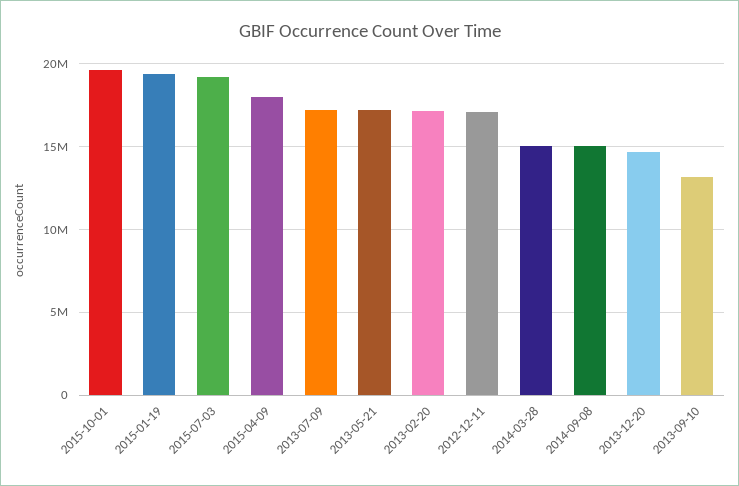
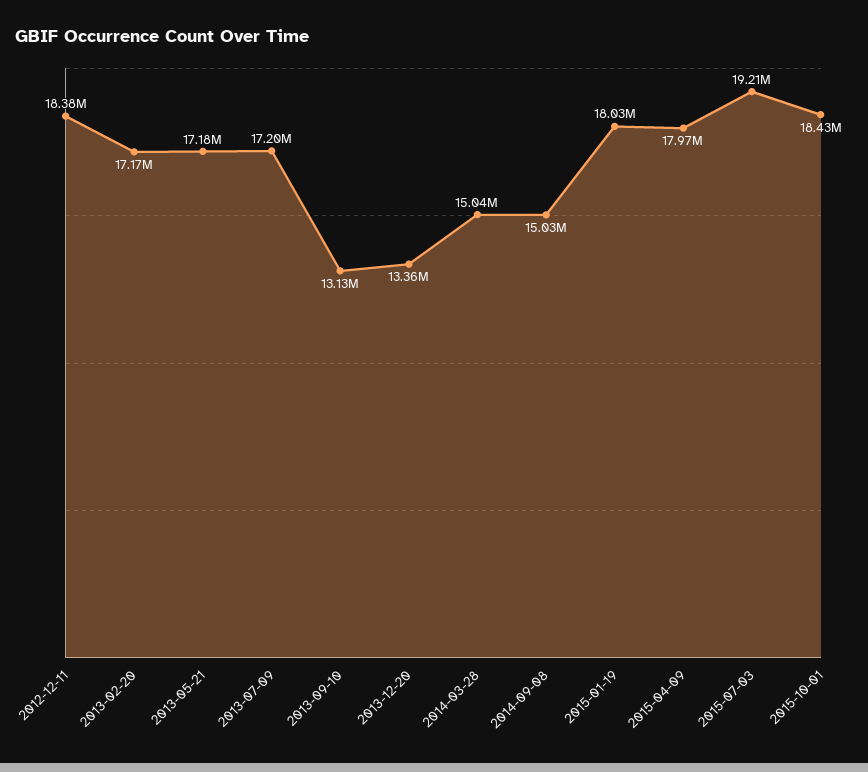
2015-10-01: 19500000 -> 18430000
2015-01-19: 19500000 -> 18030000
2012-12-11: 17000000 -> 18380000
2013-12-20: 14500000 -> 13360000

